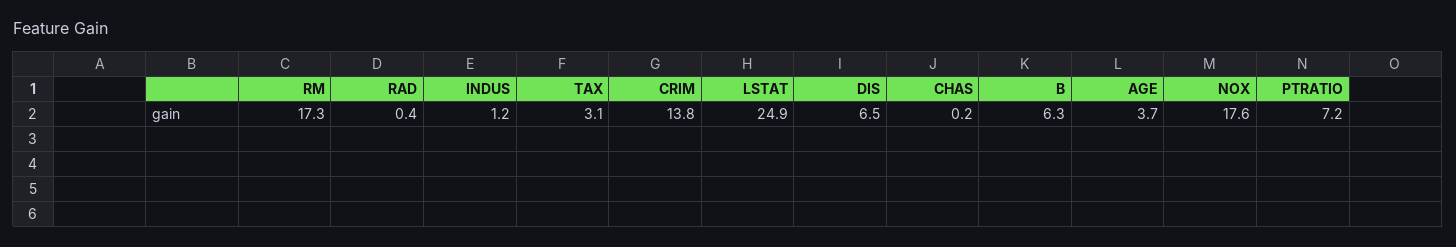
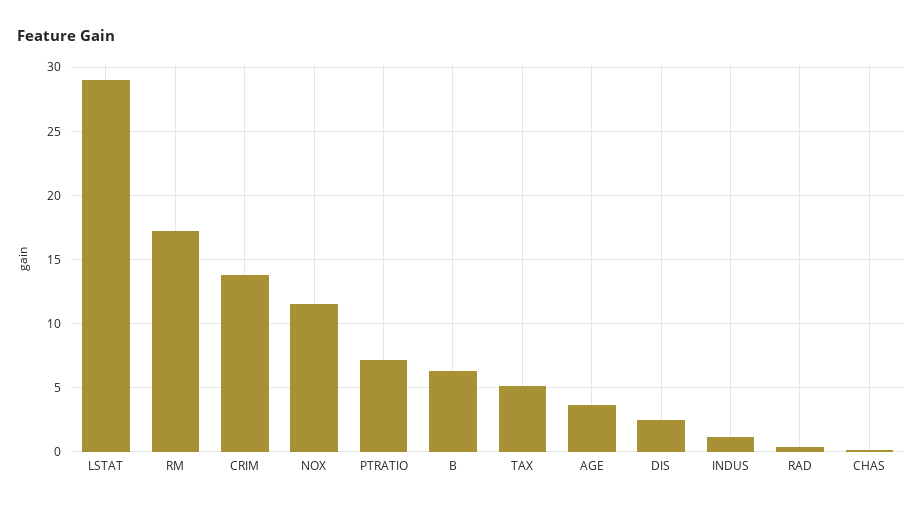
TAX: 3.1 -> 5
LSTAT: 24.9 -> 29
DIS: 6.5 -> 2.5
NOX: 17.6 -> 11.5

